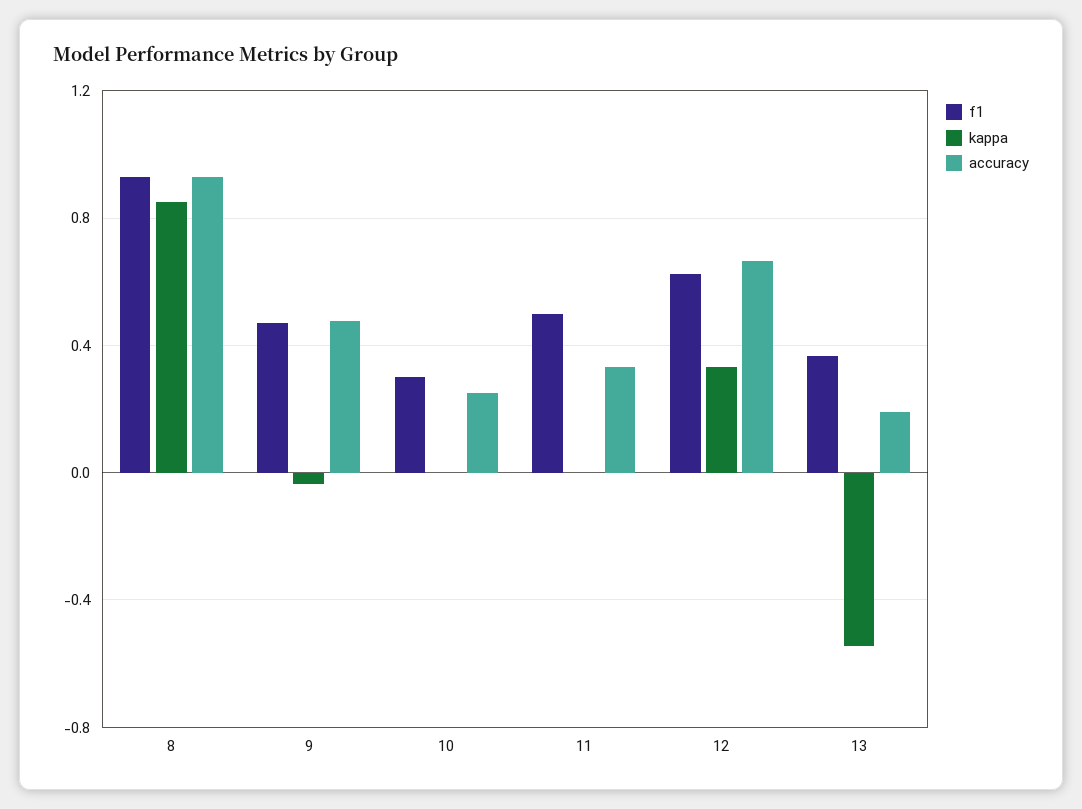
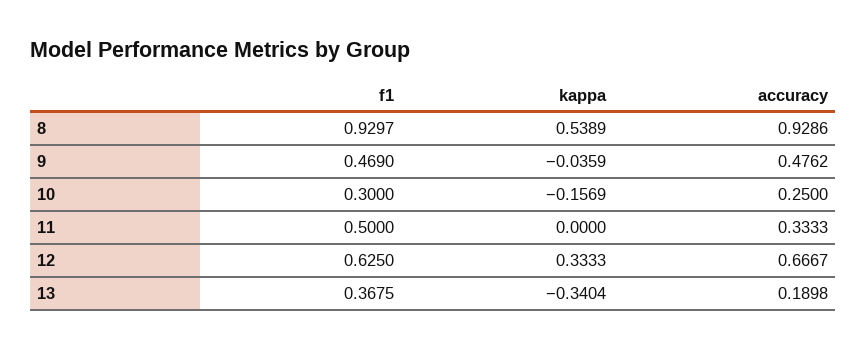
kappa, 8: 0.85 -> 0.5389
kappa, 10: 0 -> -0.1569
kappa, 13: -0.55 -> -0.3404

